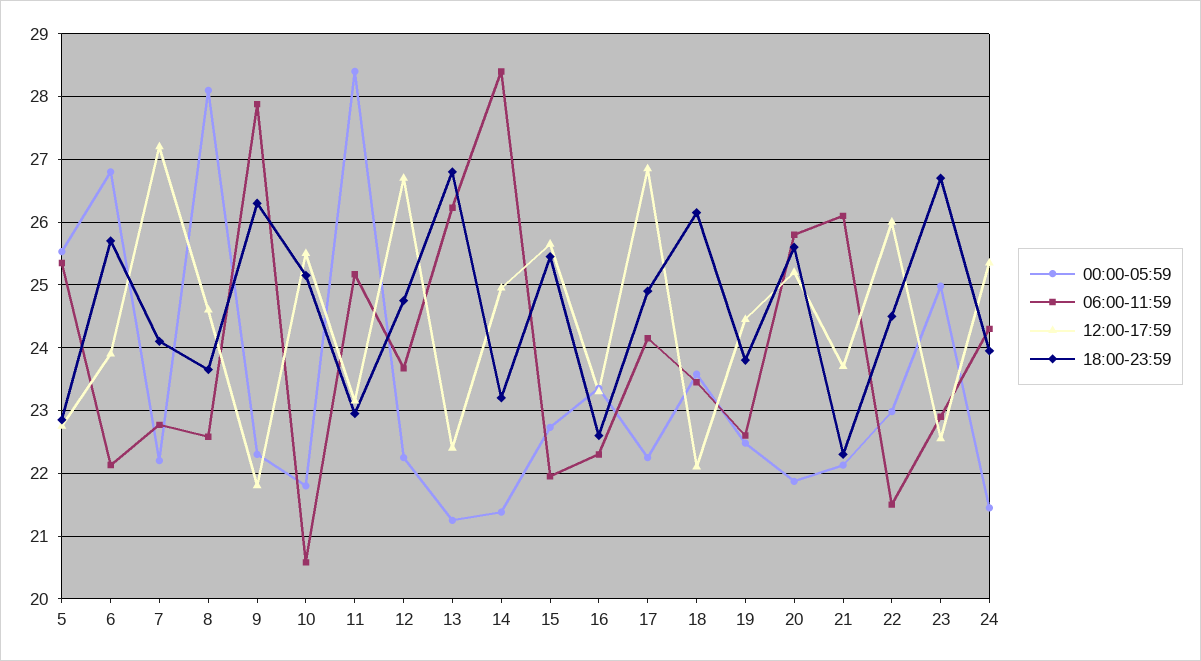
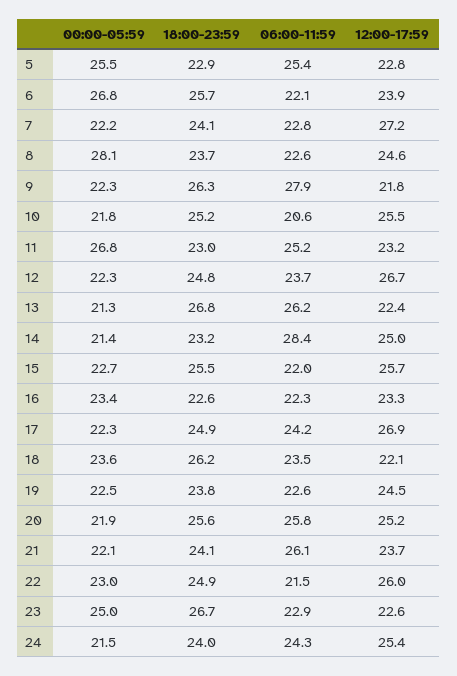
00:00-05:59, 11: 28.4 -> 26.8
18:00-23:59, 21: 22.3 -> 24.1
18:00-23:59, 22: 24.5 -> 24.9

